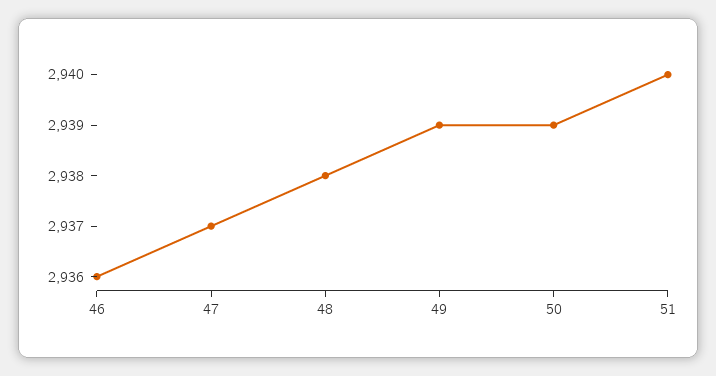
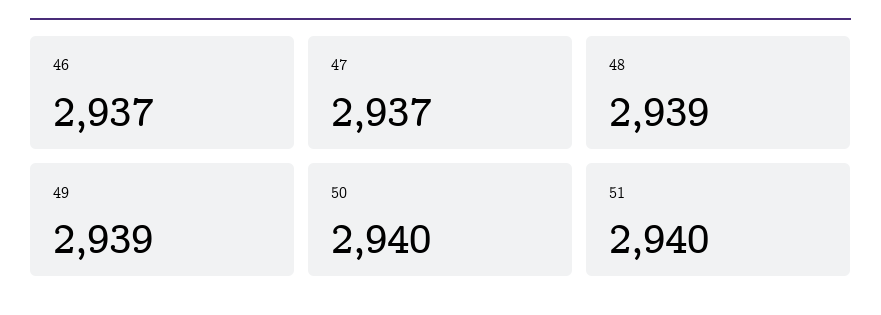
46: 2936 -> 2937
48: 2938 -> 2939
50: 2939 -> 2940

